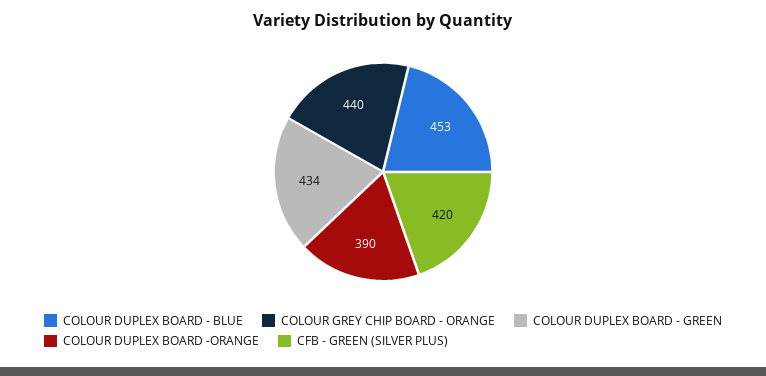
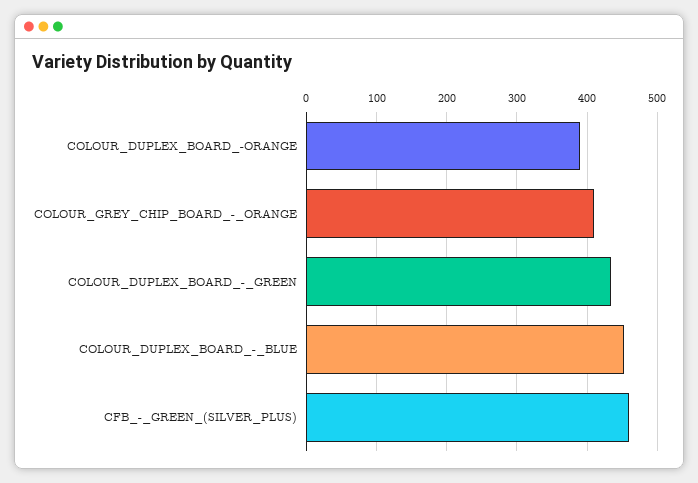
COLOUR GREY CHIP BOARD - ORANGE: 440 -> 410
CFB - GREEN (SILVER PLUS): 420 -> 460

